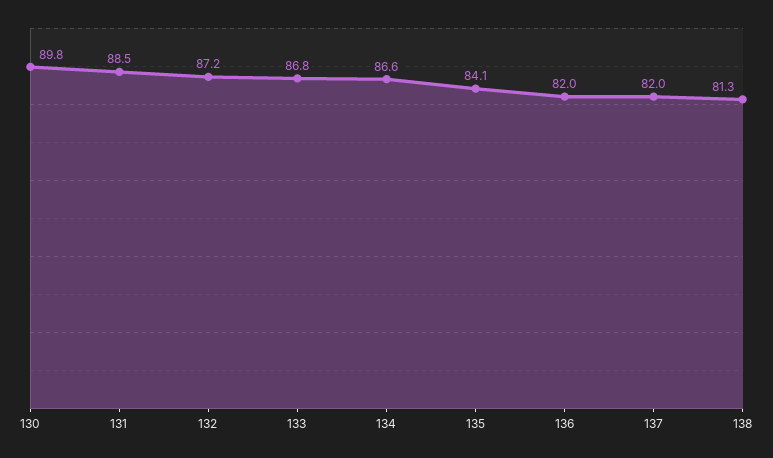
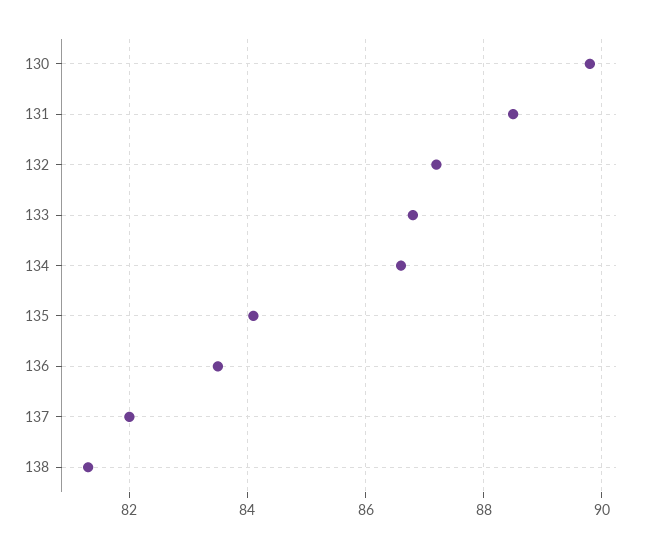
136: 82 -> 83.5

